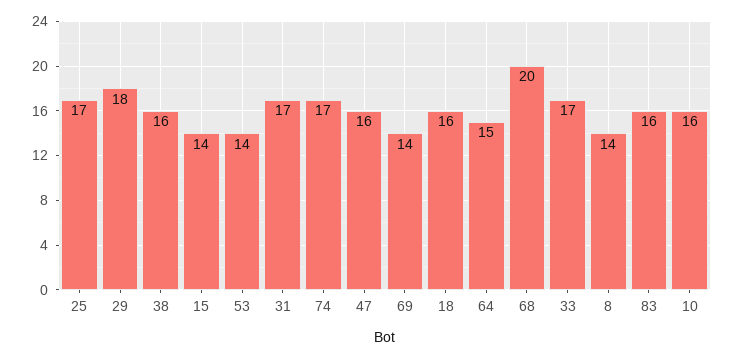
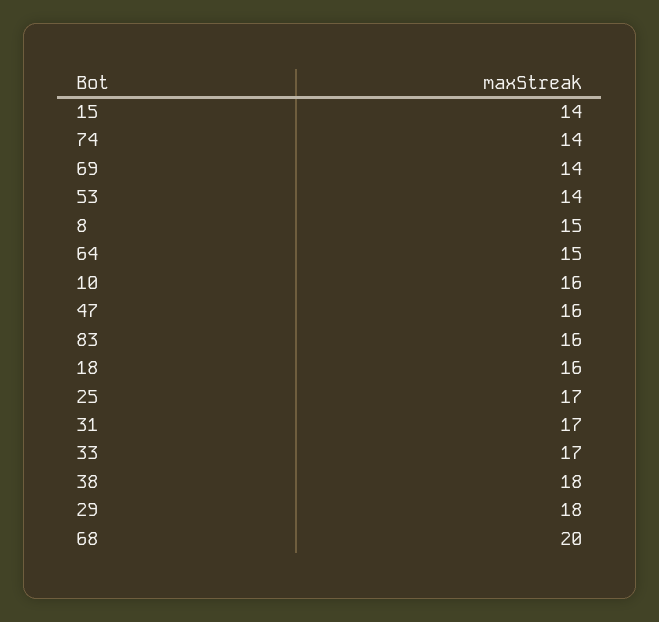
38: 16 -> 18
74: 17 -> 14
8: 14 -> 15

